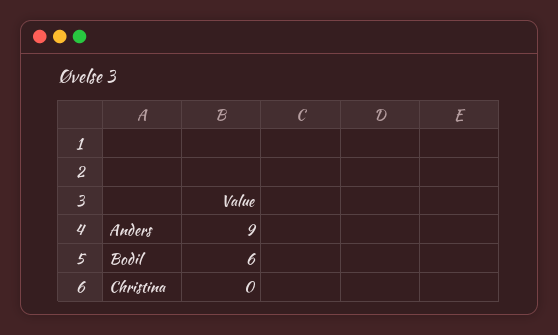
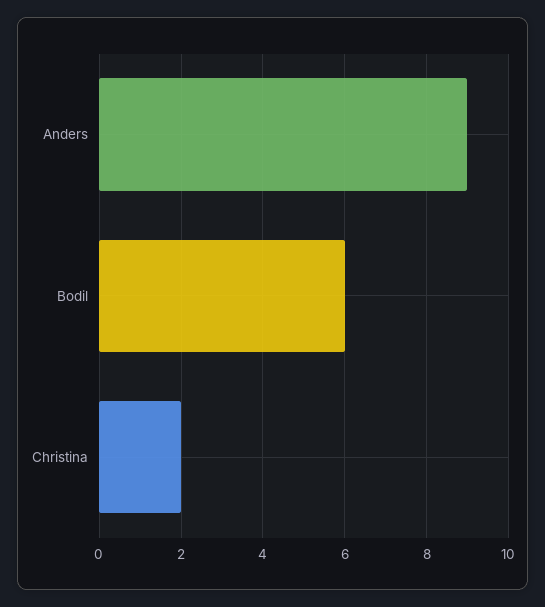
Christina: 0 -> 2

